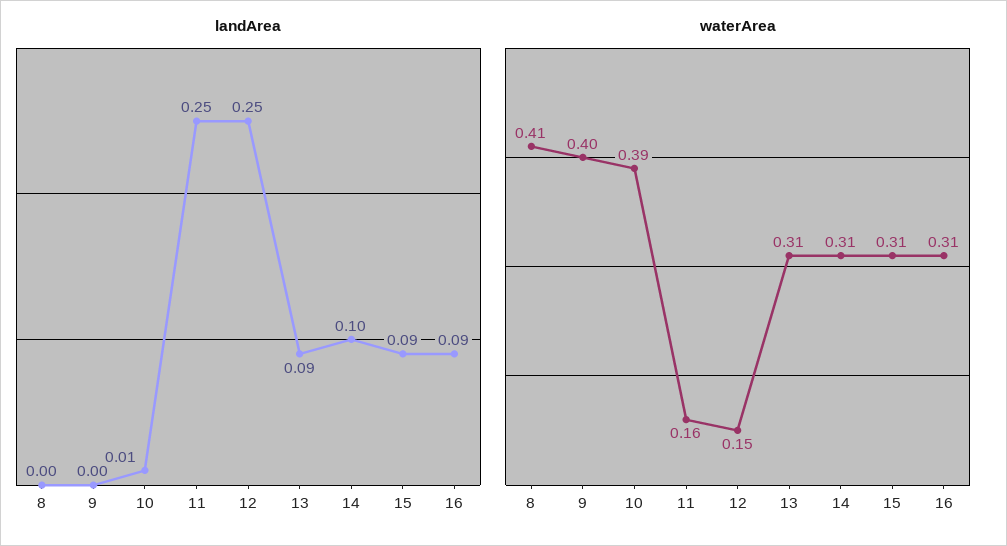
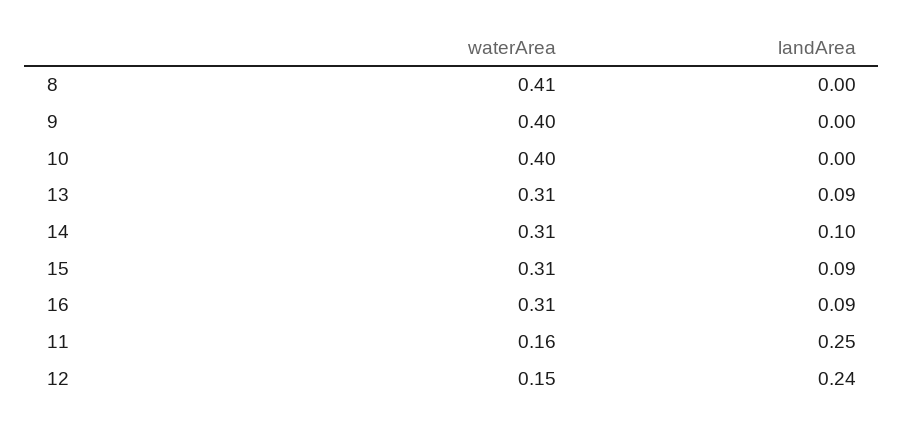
landArea, 10: 0.01 -> 0
landArea, 12: 0.25 -> 0.24
waterArea, 10: 0.39 -> 0.4

